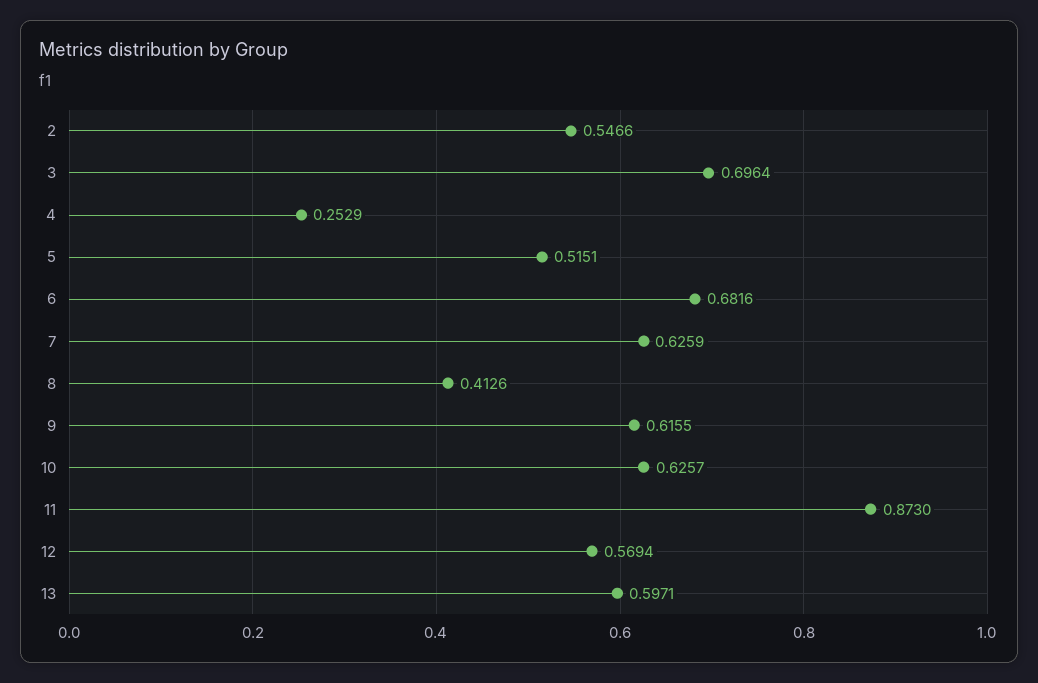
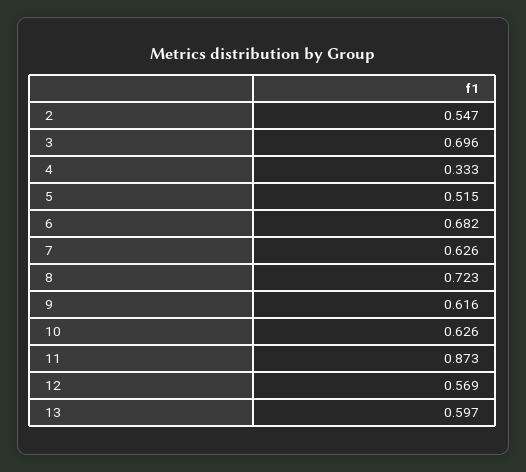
4: 0.2529 -> 0.333
8: 0.4126 -> 0.723

